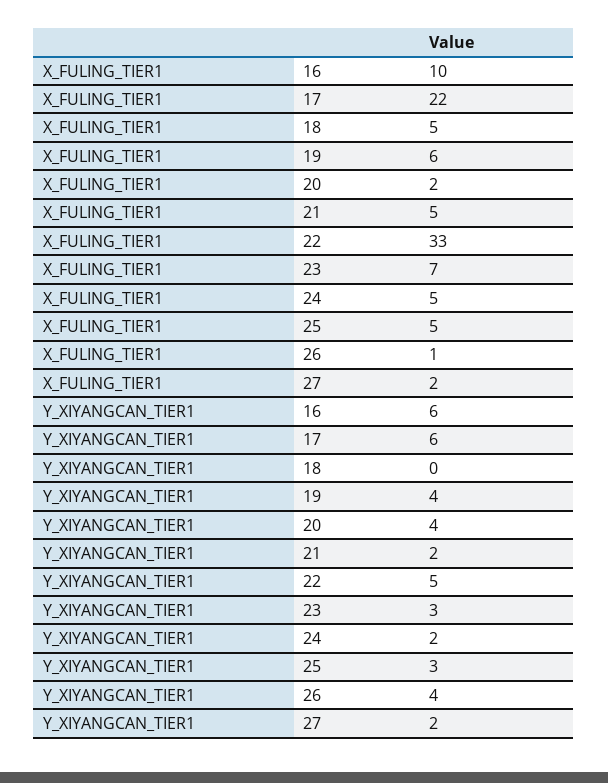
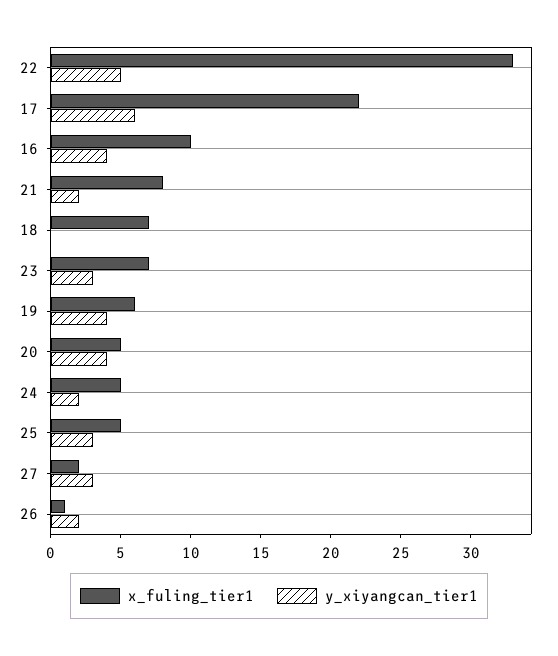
X_FULING_TIER1, 18: 5 -> 7
X_FULING_TIER1, 20: 2 -> 5
X_FULING_TIER1, 21: 5 -> 8
Y_XIYANGCAN_TIER1, 16: 6 -> 4
Y_XIYANGCAN_TIER1, 26: 4 -> 2
Y_XIYANGCAN_TIER1, 27: 2 -> 3

